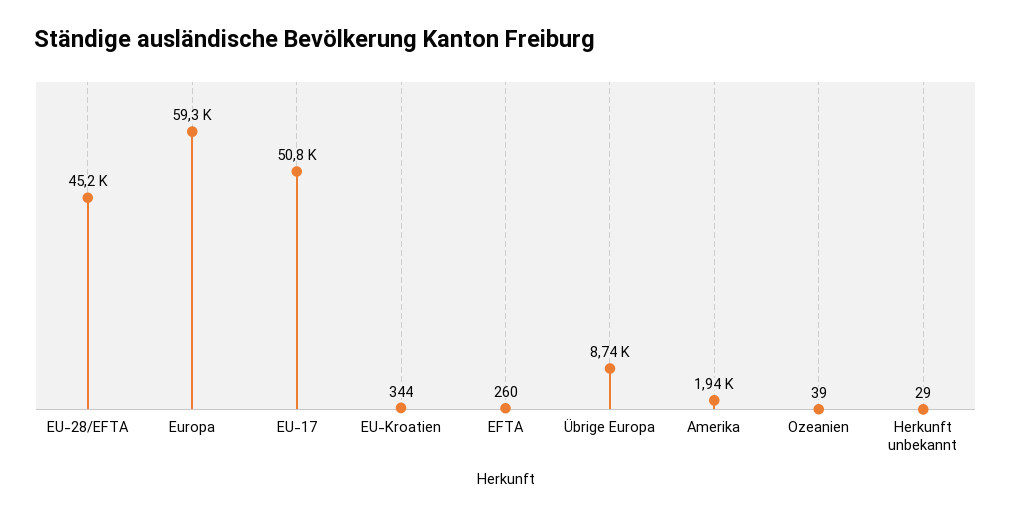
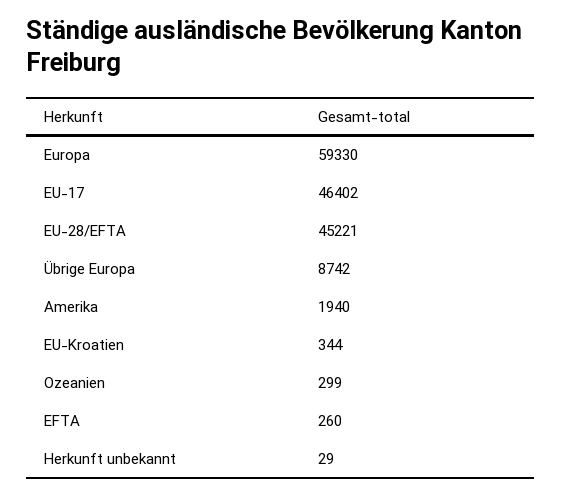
EU-17: 50800 -> 46402
Ozeanien: 39 -> 299

